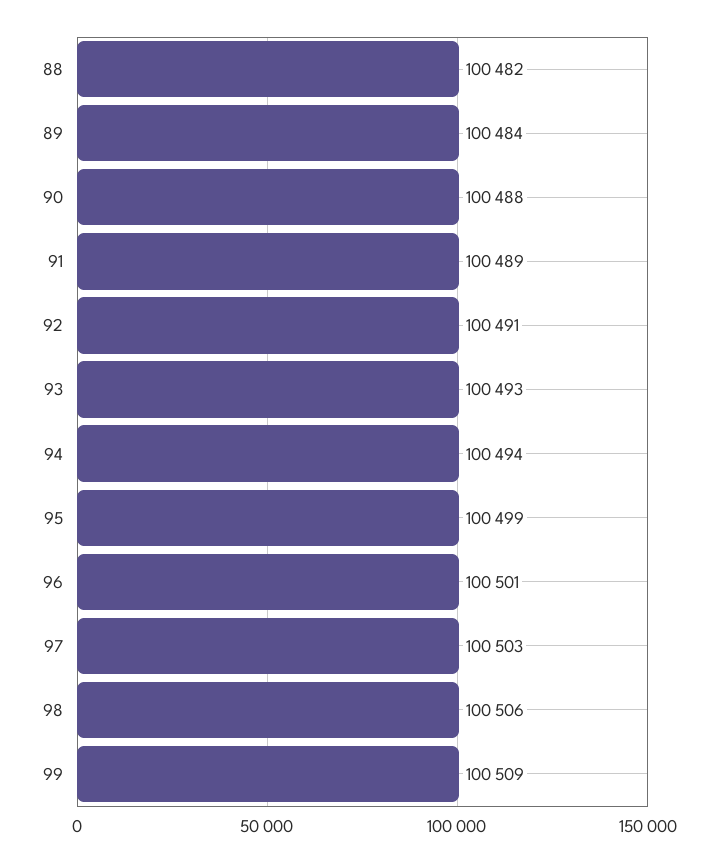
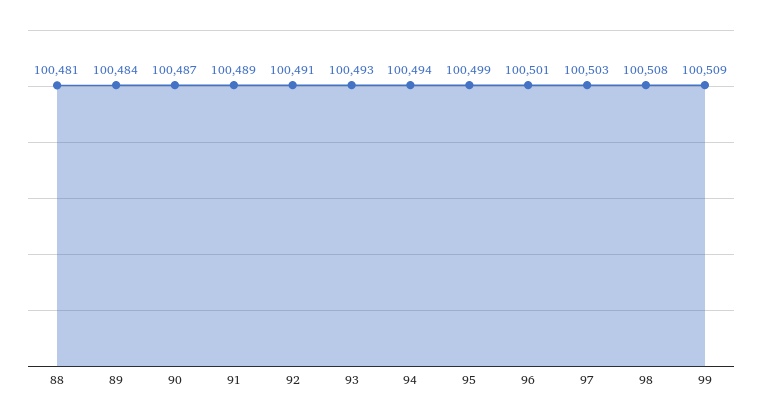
88: 100482 -> 100481
90: 100488 -> 100487
98: 100506 -> 100508

